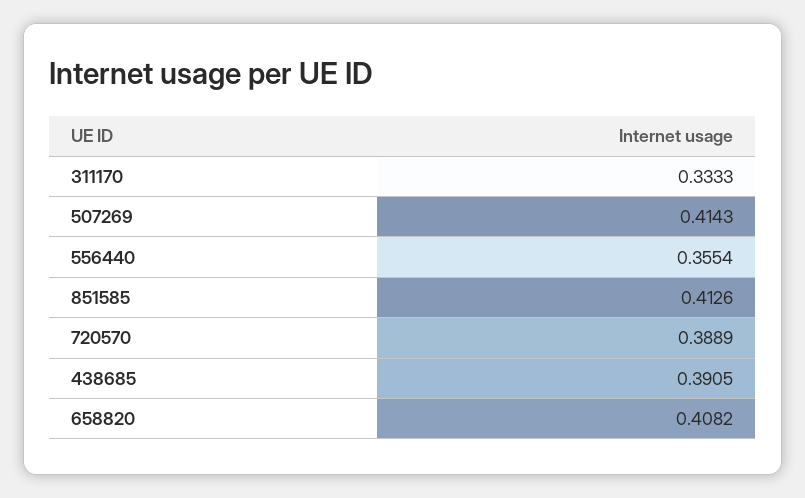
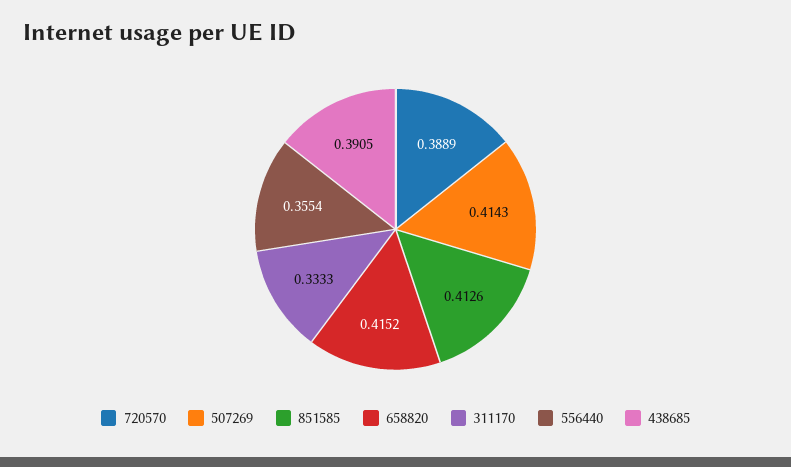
658820: 0.4082 -> 0.4152

